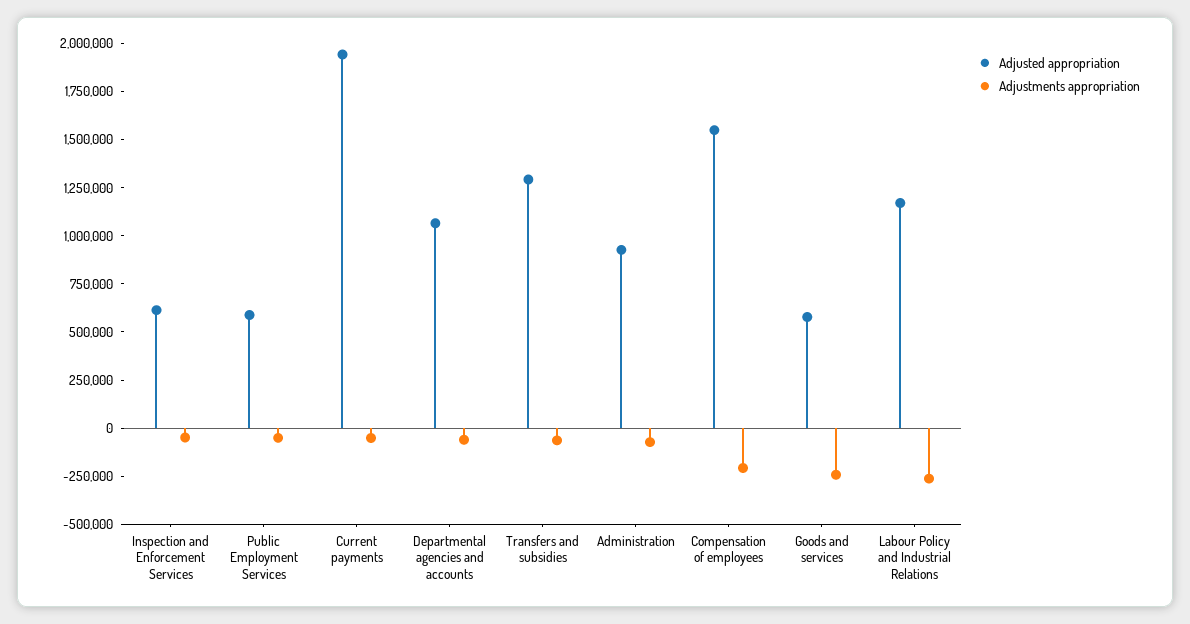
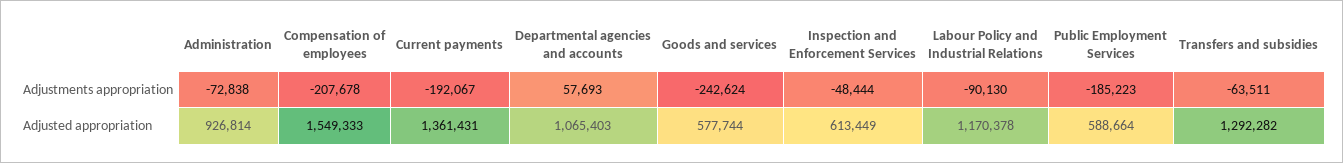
Adjustments appropriation, Public Employment Services: -50000 -> -185223
Adjusted appropriation, Current payments: 1950000 -> 1361431
Adjustments appropriation, Current payments: -50000 -> -192067
Adjustments appropriation, Departmental agencies and accounts: -50000 -> 57693
Adjustments appropriation, Labour Policy and Industrial Relations: -250000 -> -90130

